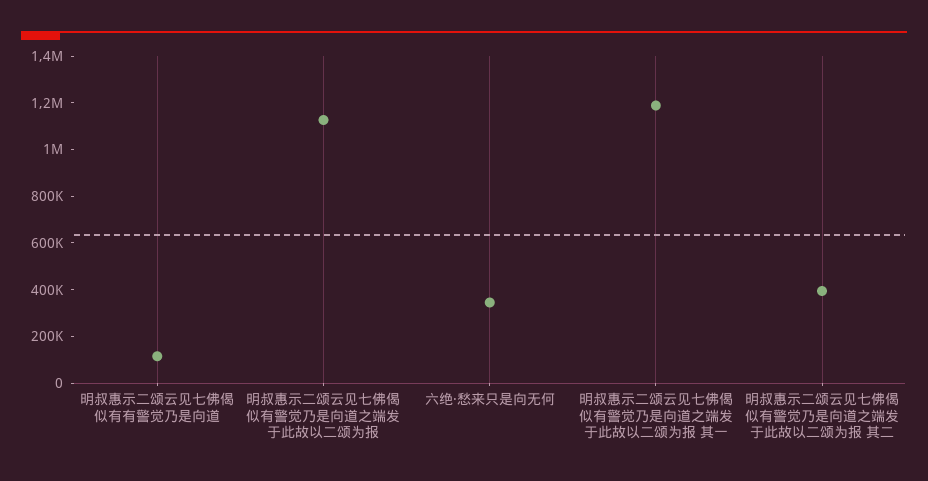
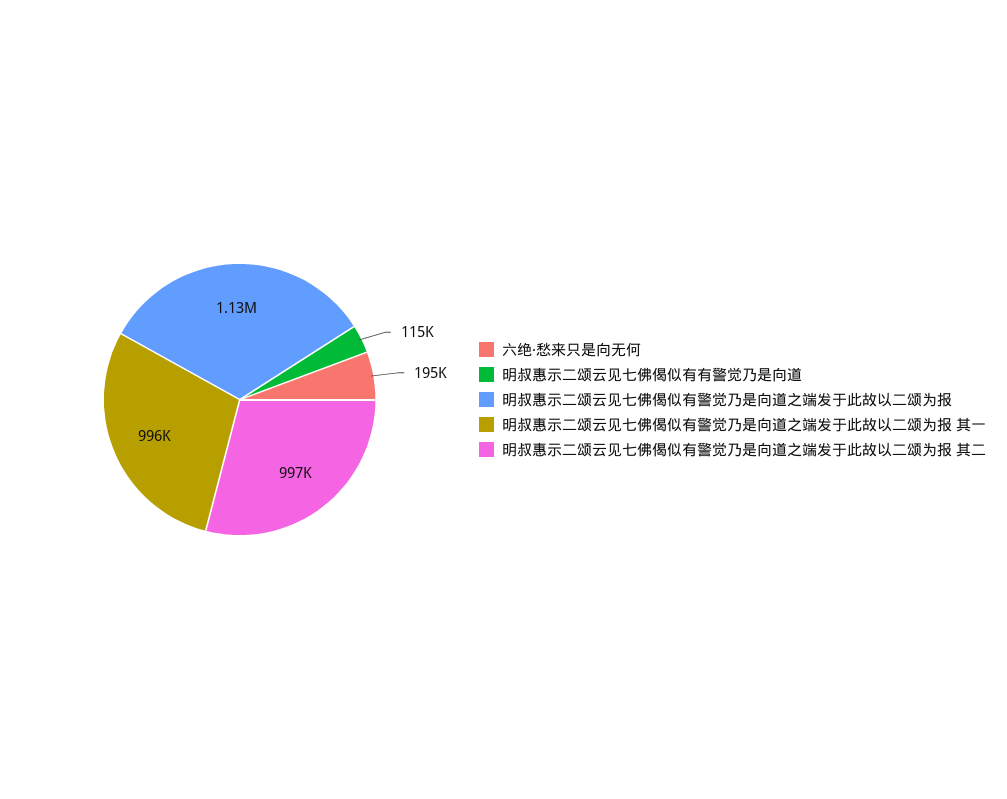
六绝·愁来只是向无何: 350000 -> 195000
明叔惠示二颂云见七佛偈似有警觉乃是向道之端发于此故以二颂为报 其一: 1200000 -> 996000
明叔惠示二颂云见七佛偈似有警觉乃是向道之端发于此故以二颂为报 其二: 400000 -> 997000

